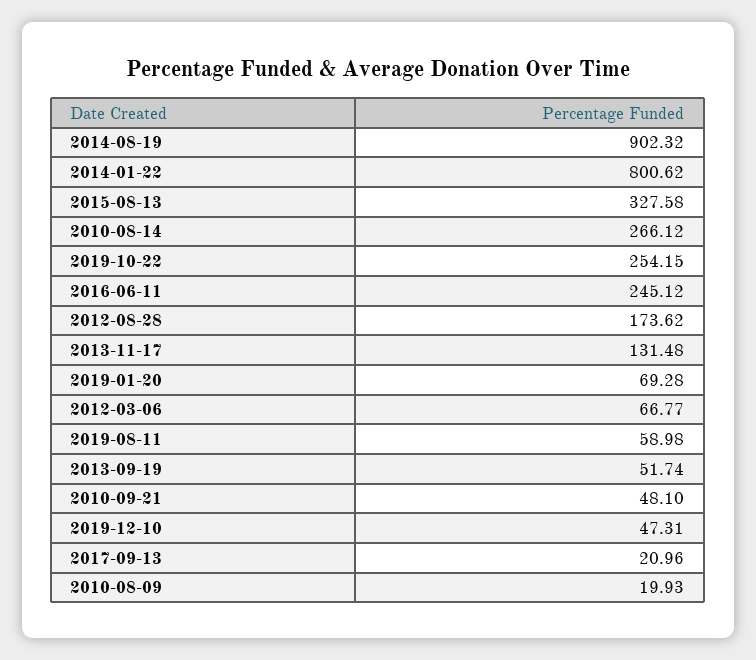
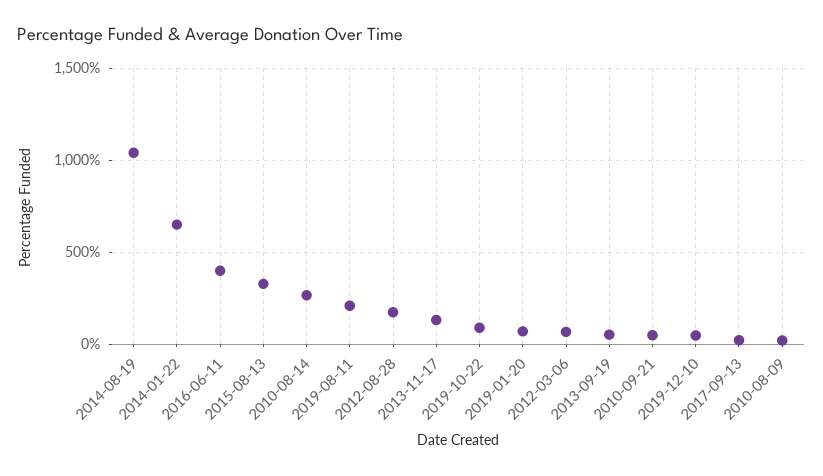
2014-08-19: 902.32 -> 1050
2014-01-22: 800.62 -> 650
2019-10-22: 254.15 -> 100
2016-06-11: 245.12 -> 400
2019-08-11: 58.98 -> 200

